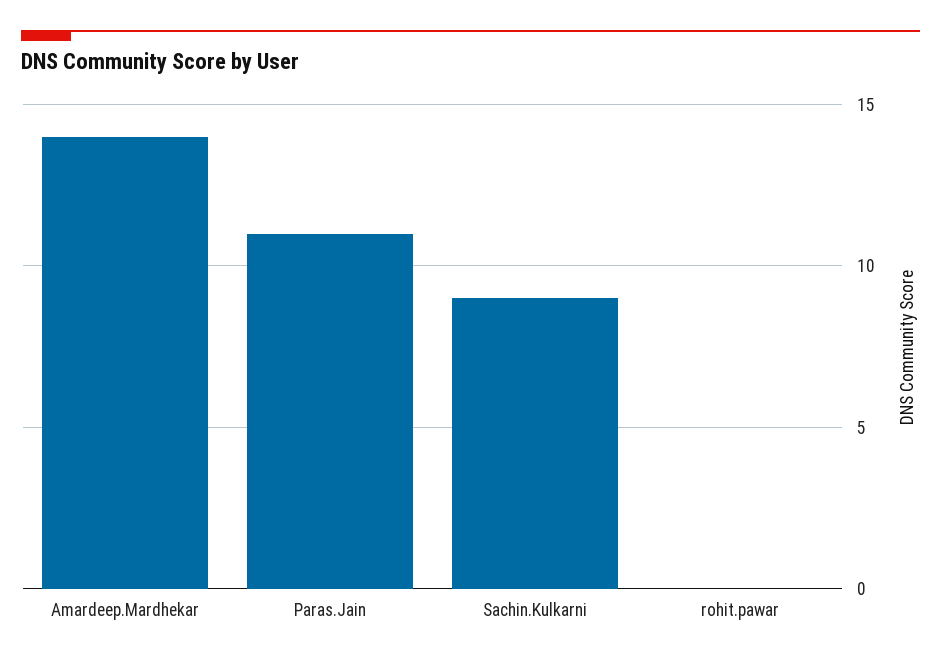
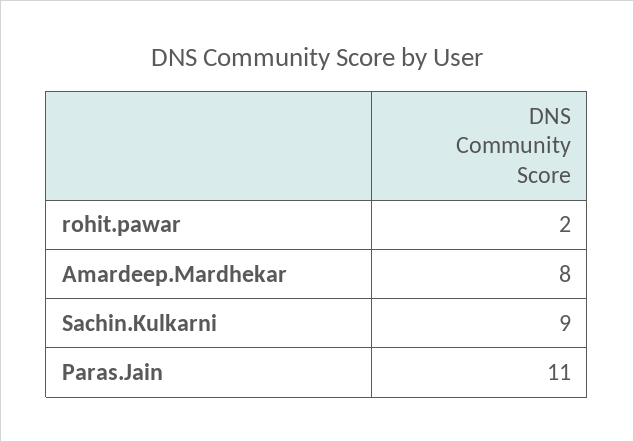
Amardeep.Mardhekar: 14 -> 8
rohit.pawar: 0 -> 2

